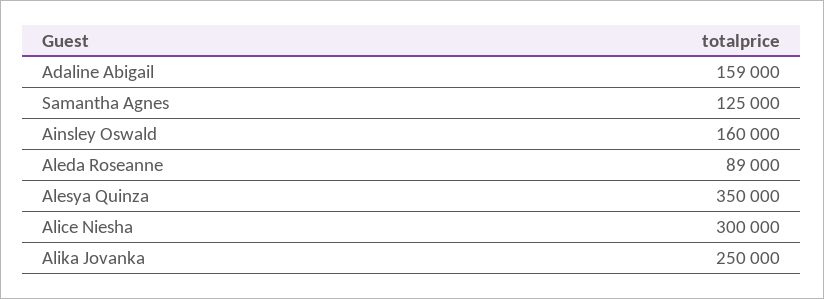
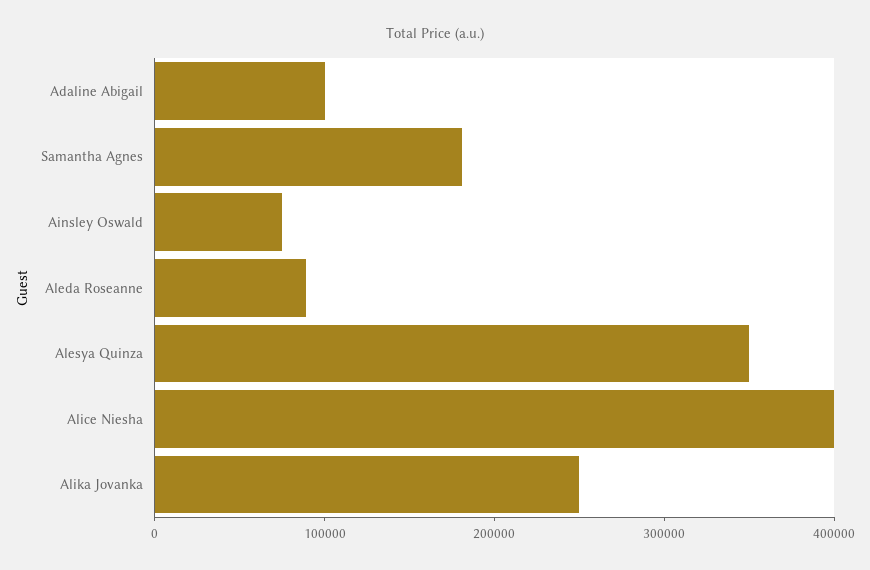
Adaline Abigail: 159000 -> 100000
Samantha Agnes: 125000 -> 180000
Ainsley Oswald: 160000 -> 80000
Alice Niesha: 300000 -> 400000

